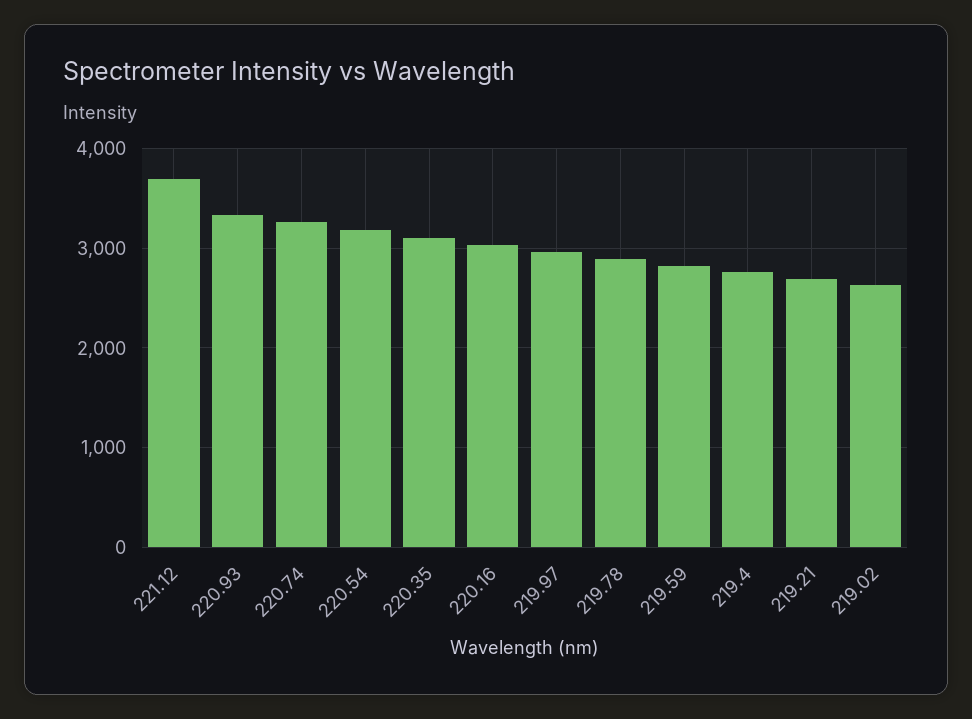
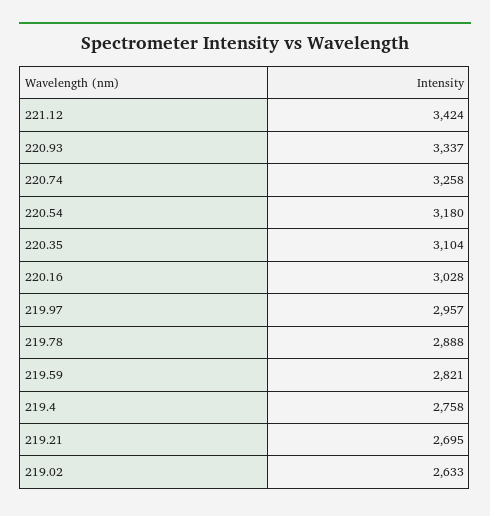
221.12: 3700 -> 3424

